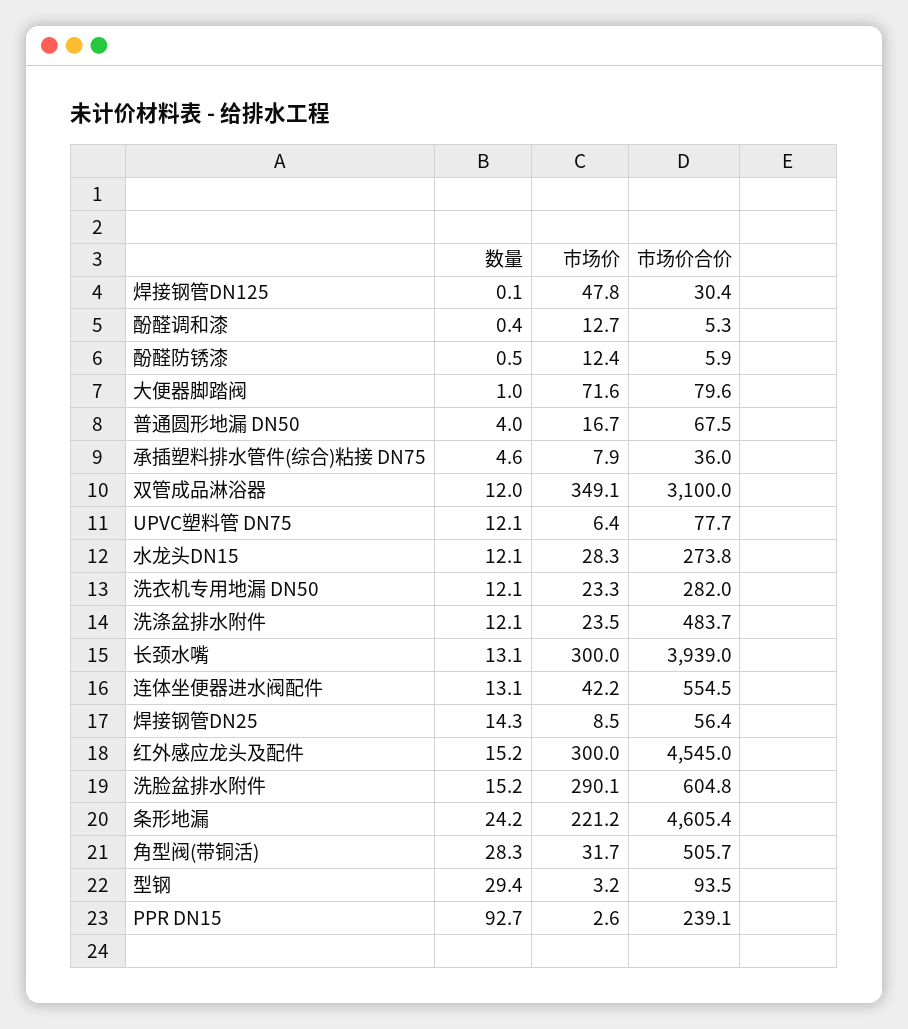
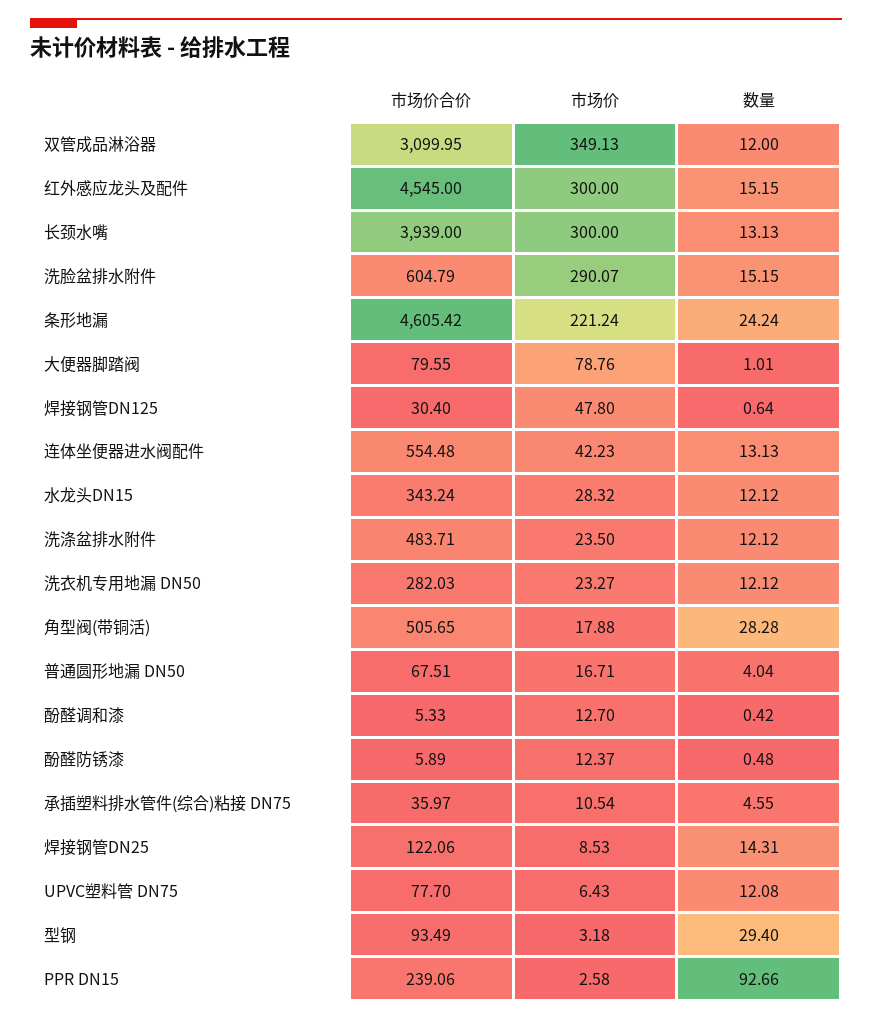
数量, 焊接钢管DN125: 0.1 -> 0.64
市场价, 大便器脚踏阀: 71.6 -> 78.76
市场价, 承插塑料排水管件(综合)粘接 DN75: 7.9 -> 10.54
市场价合价, 水龙头DN15: 273.8 -> 343.24
市场价合价, 焊接钢管DN25: 56.4 -> 122.06
市场价, 角型阀(带铜活): 31.7 -> 17.88

